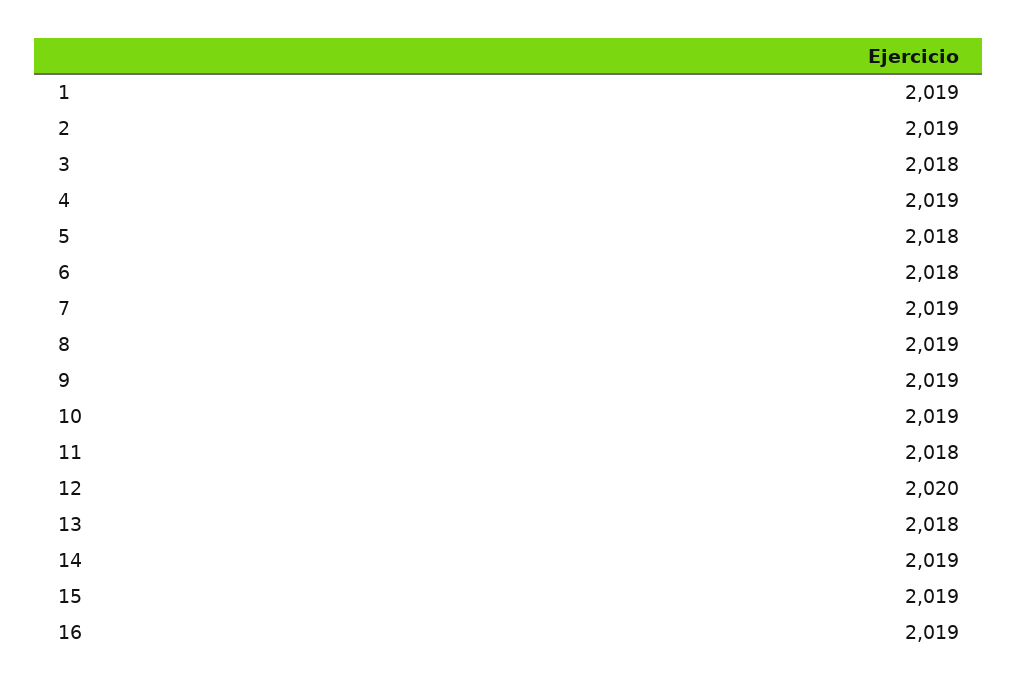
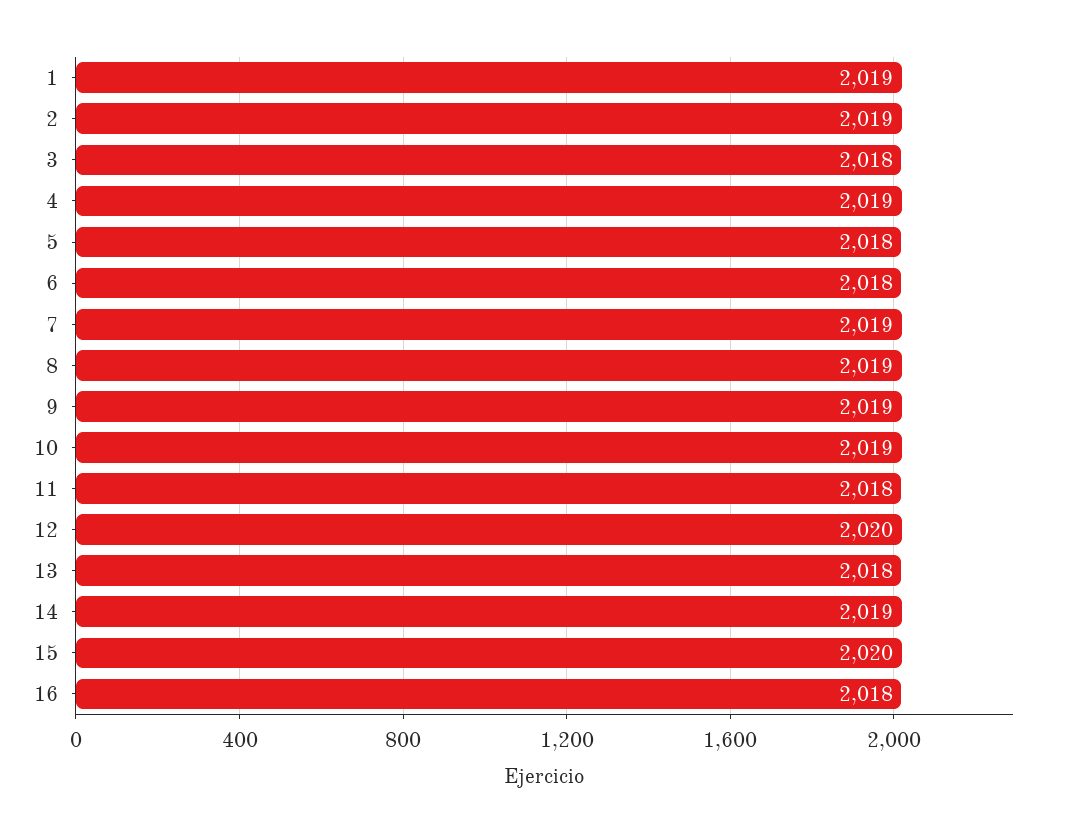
15: 2019 -> 2020
16: 2019 -> 2018

